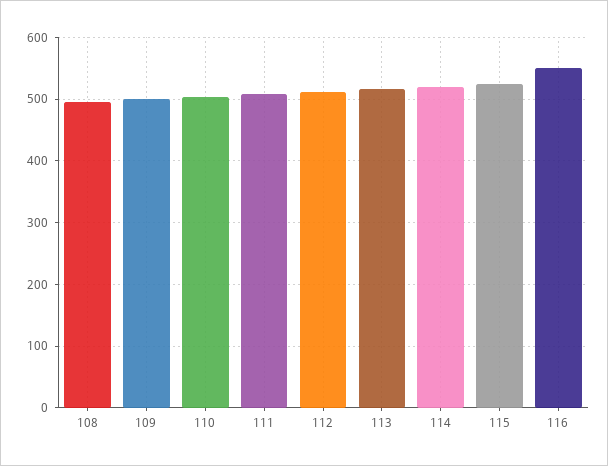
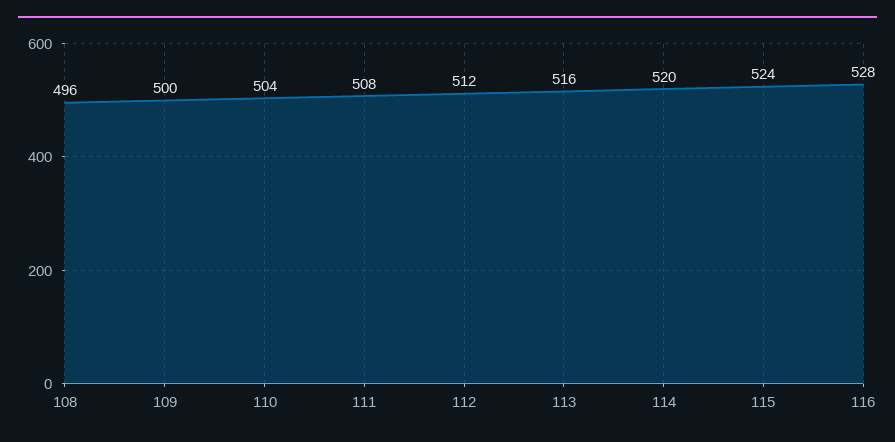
116: 550 -> 528

